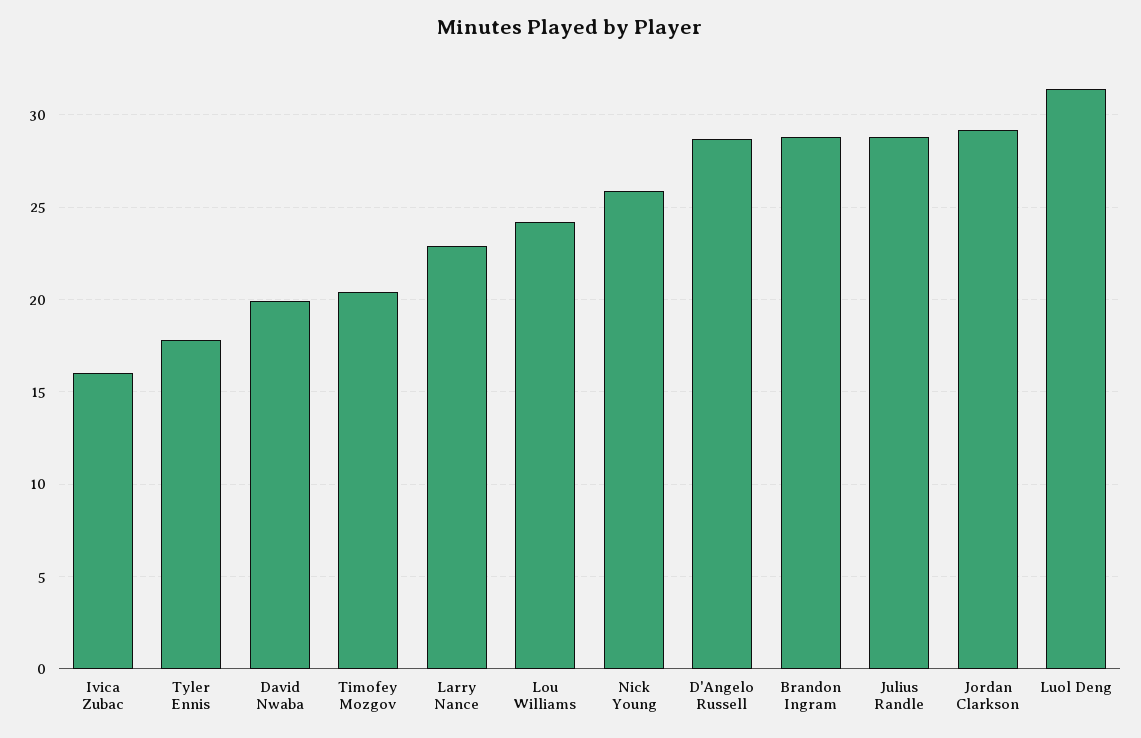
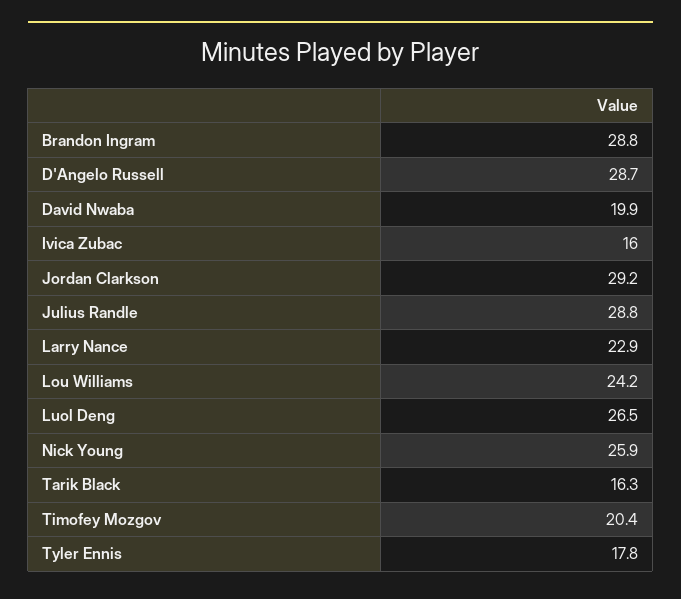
Luol Deng: 31.5 -> 26.5
Tarik Black: none -> 16.3

